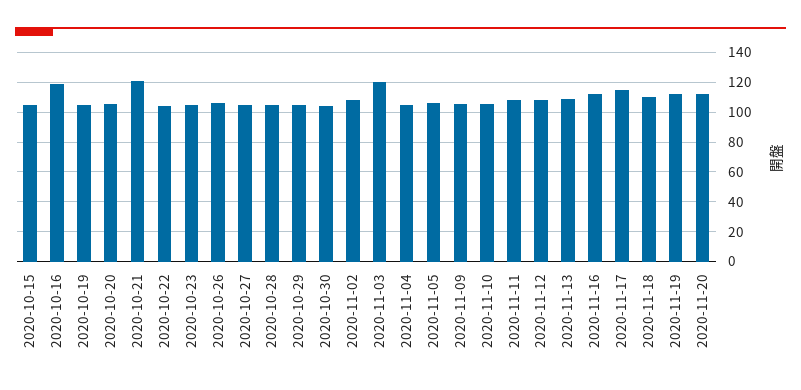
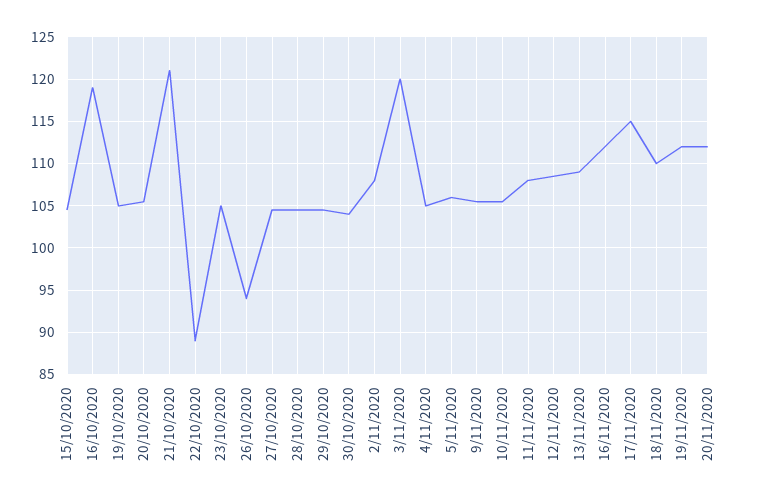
2020-10-22: 105 -> 89
2020-10-26: 105 -> 94

